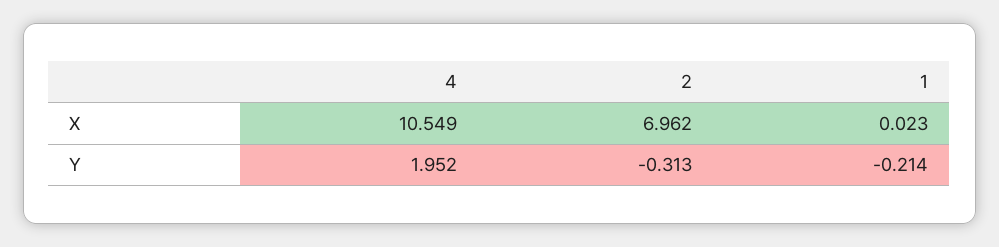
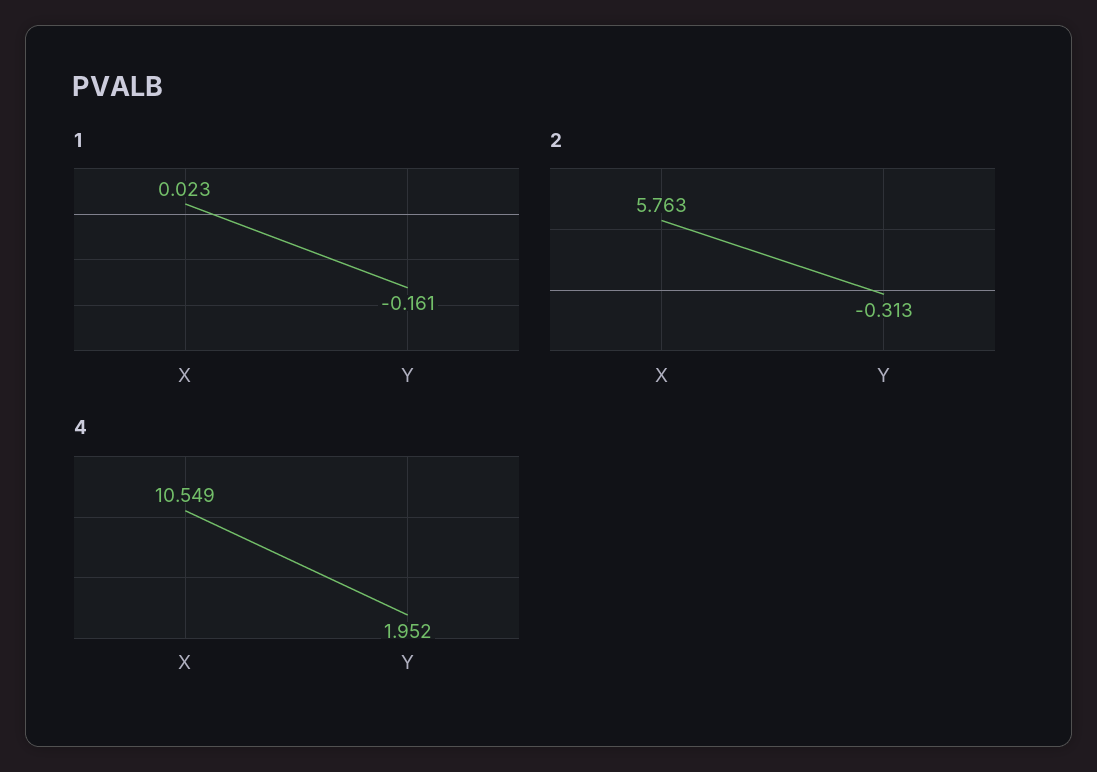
2, X: 6.962 -> 5.763
1, Y: -0.214 -> -0.161

